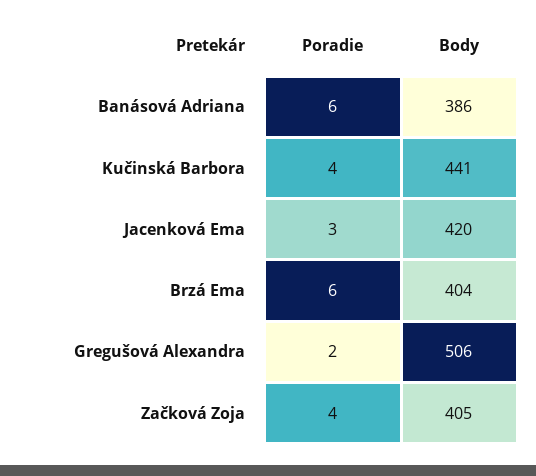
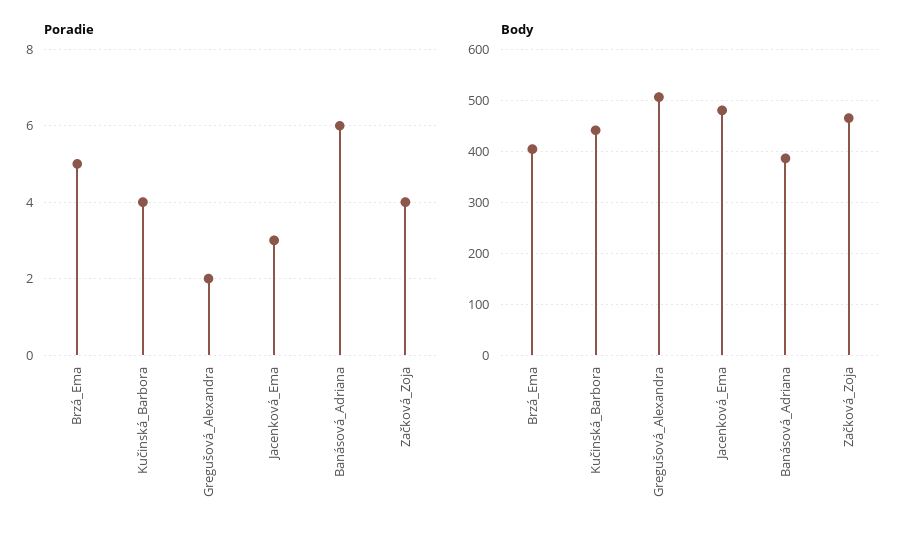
Body, Jacenková Ema: 420 -> 480
Poradie, Brzá Ema: 6 -> 5
Body, Začková Zoja: 405 -> 460

